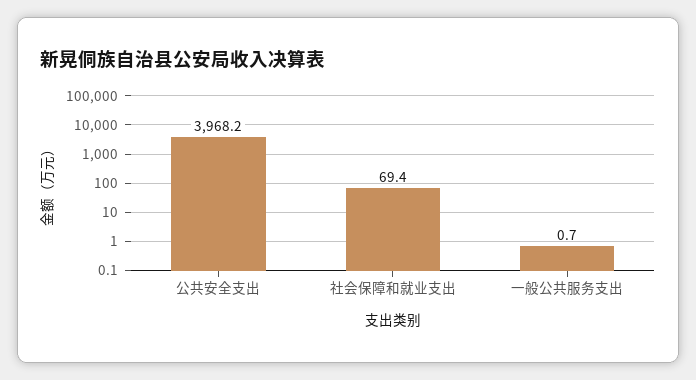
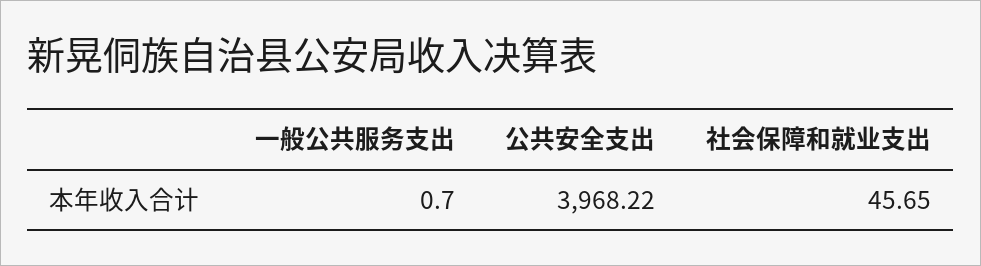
社会保障和就业支出: 69.4 -> 45.65

